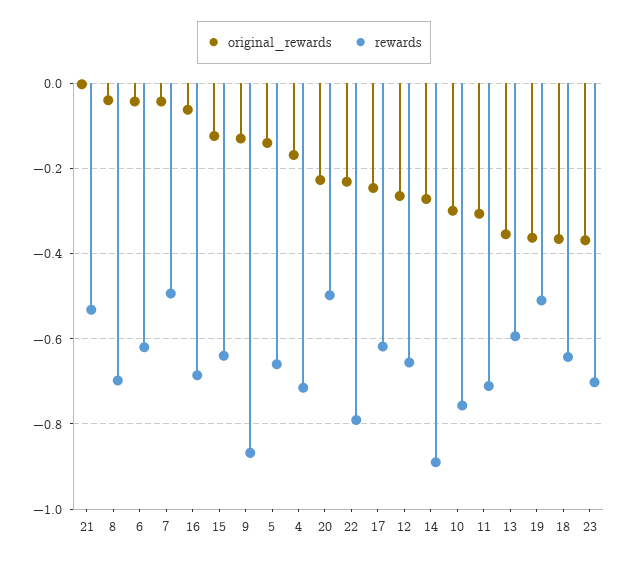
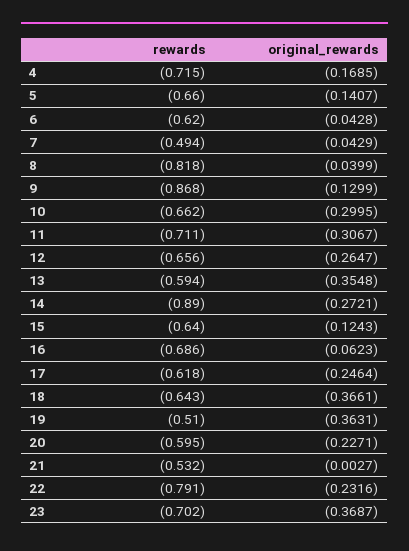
rewards, 8: -0.7 -> -0.818
rewards, 20: -0.5 -> -0.595
rewards, 10: -0.76 -> -0.662

